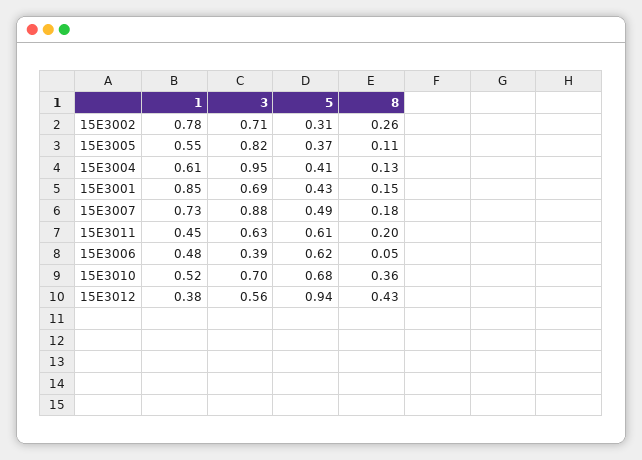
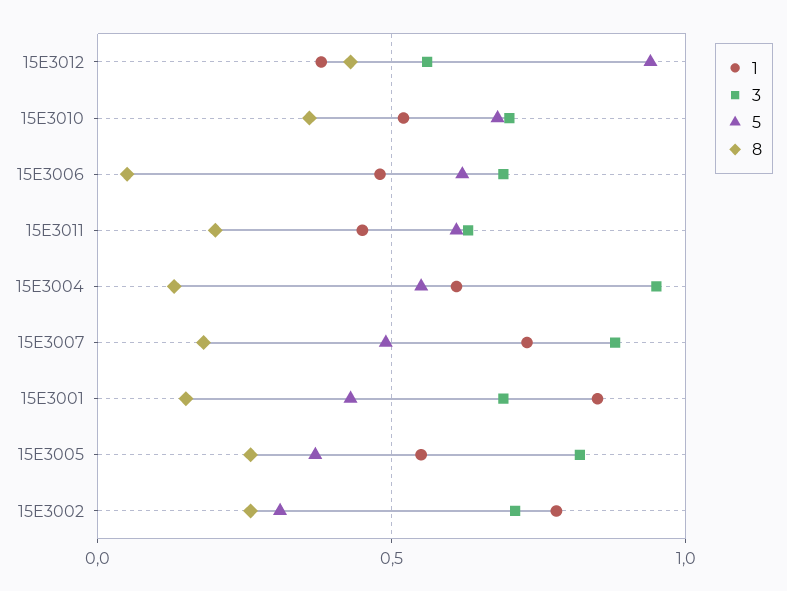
8, 15E3005: 0.11 -> 0.25
5, 15E3004: 0.41 -> 0.55
3, 15E3006: 0.39 -> 0.7

